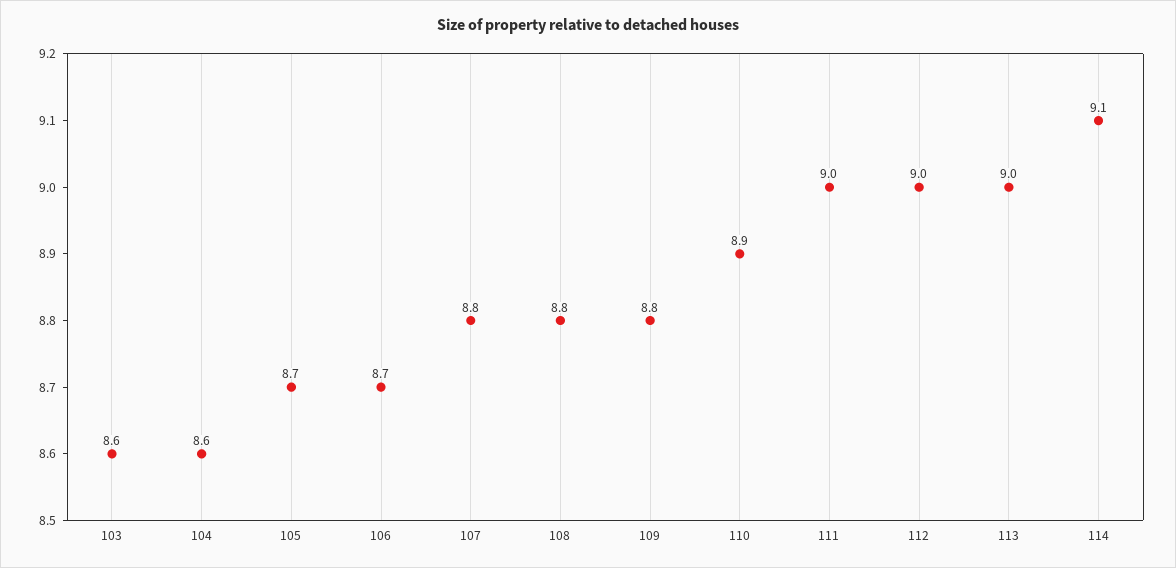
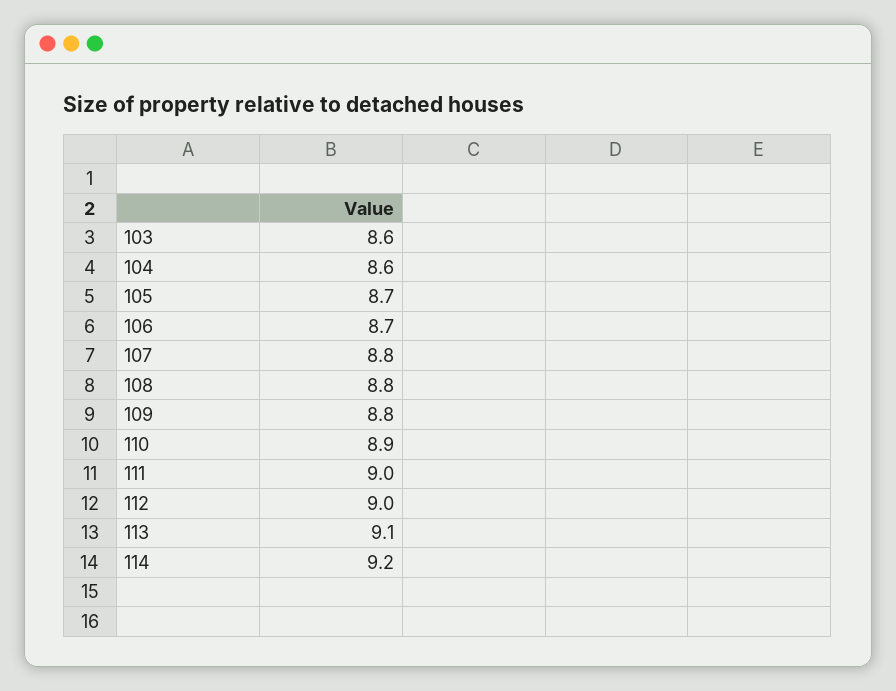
113: 9 -> 9.1
114: 9.1 -> 9.2

